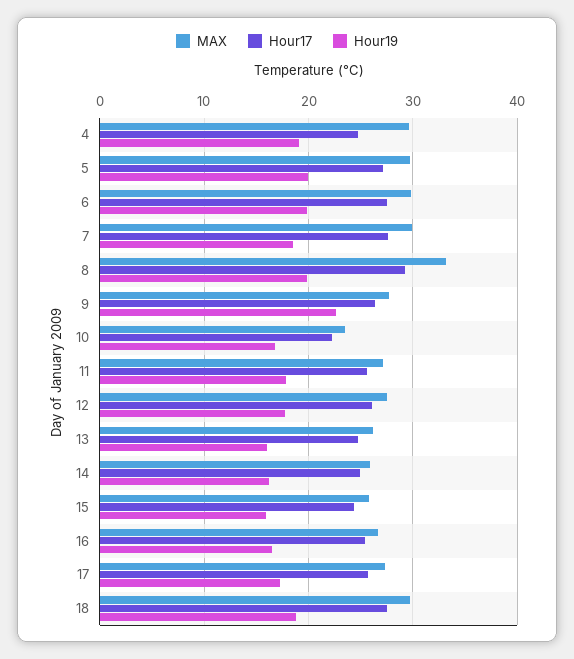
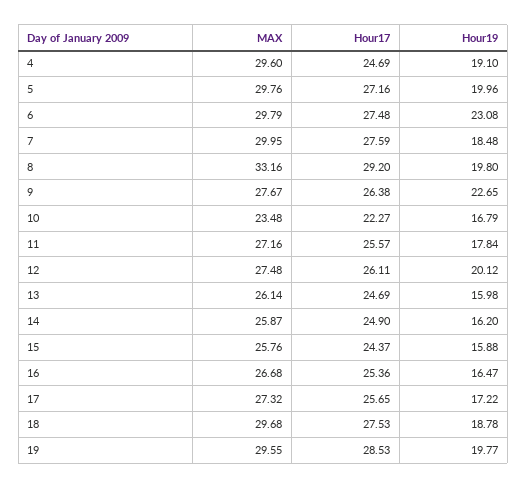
Hour19, 6: 20 -> 23.08
Hour19, 12: 18 -> 20.12
MAX, 19: none -> 29.55
Hour17, 19: none -> 28.53
Hour19, 19: none -> 19.77

